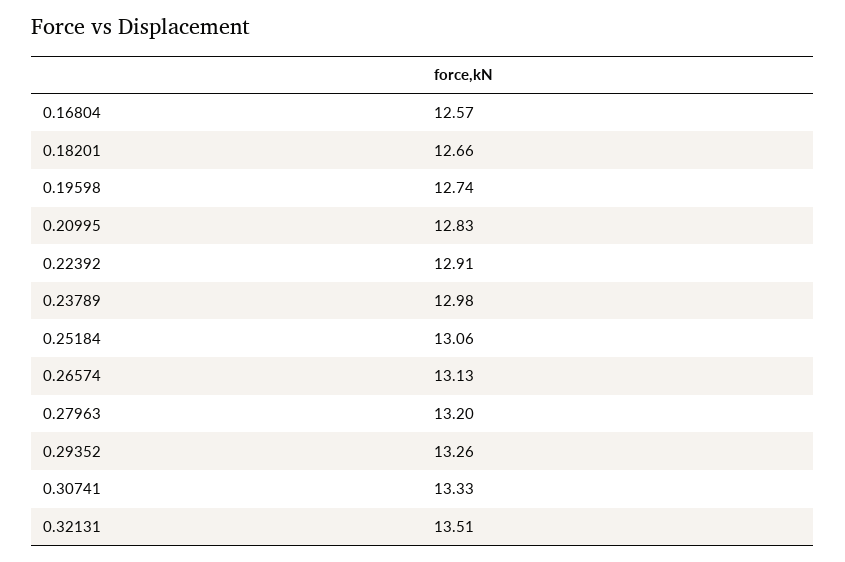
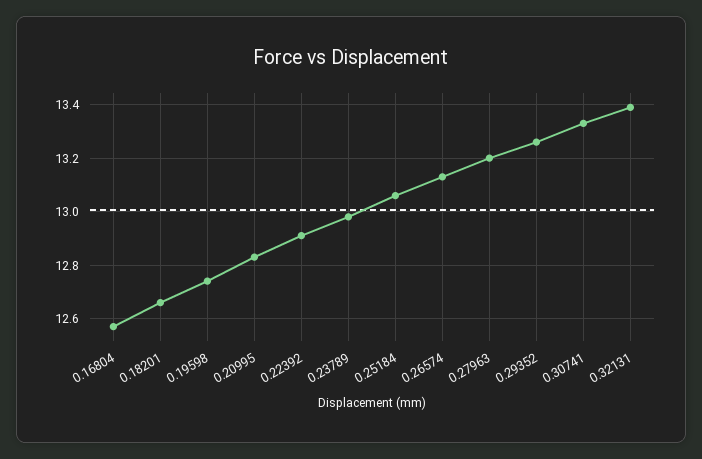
0.32131: 13.51 -> 13.4

